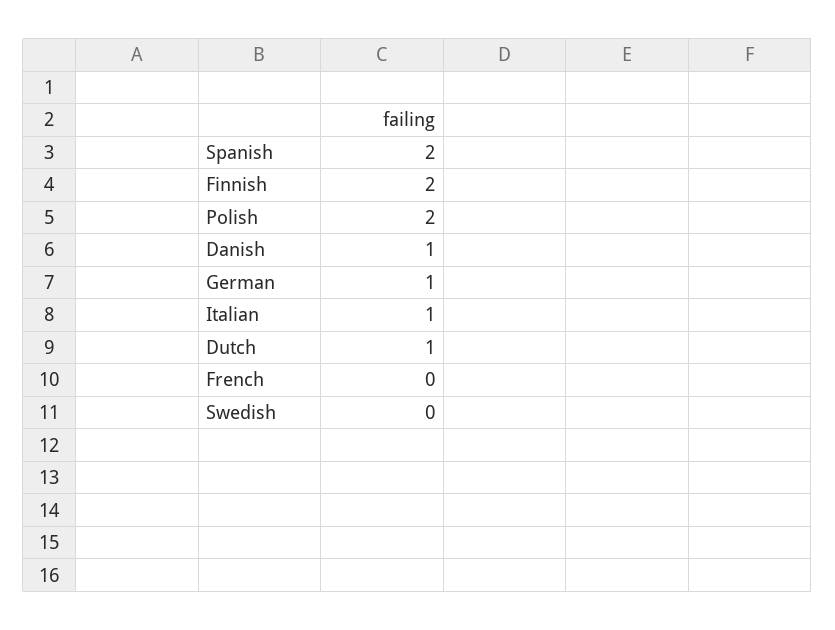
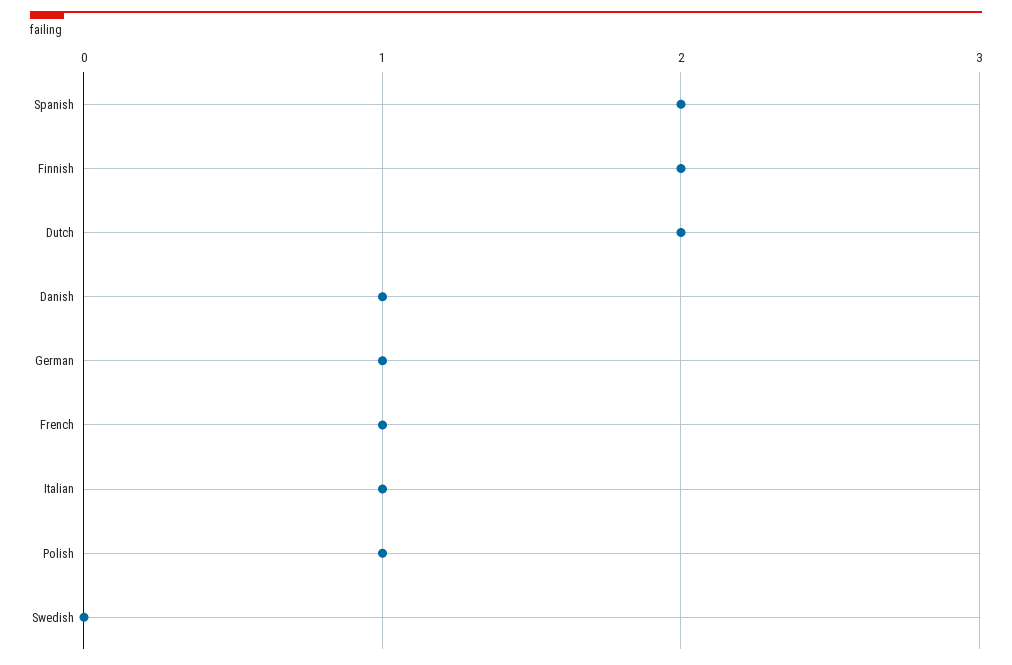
Polish: 2 -> 1
Dutch: 1 -> 2
French: 0 -> 1

